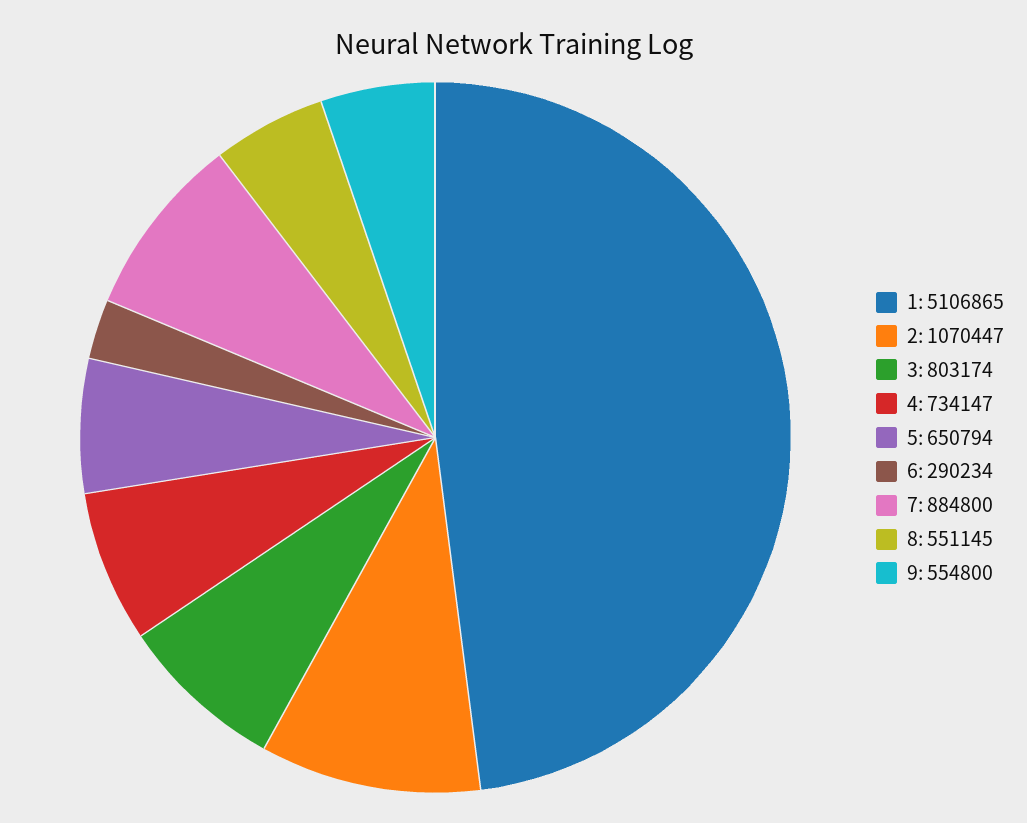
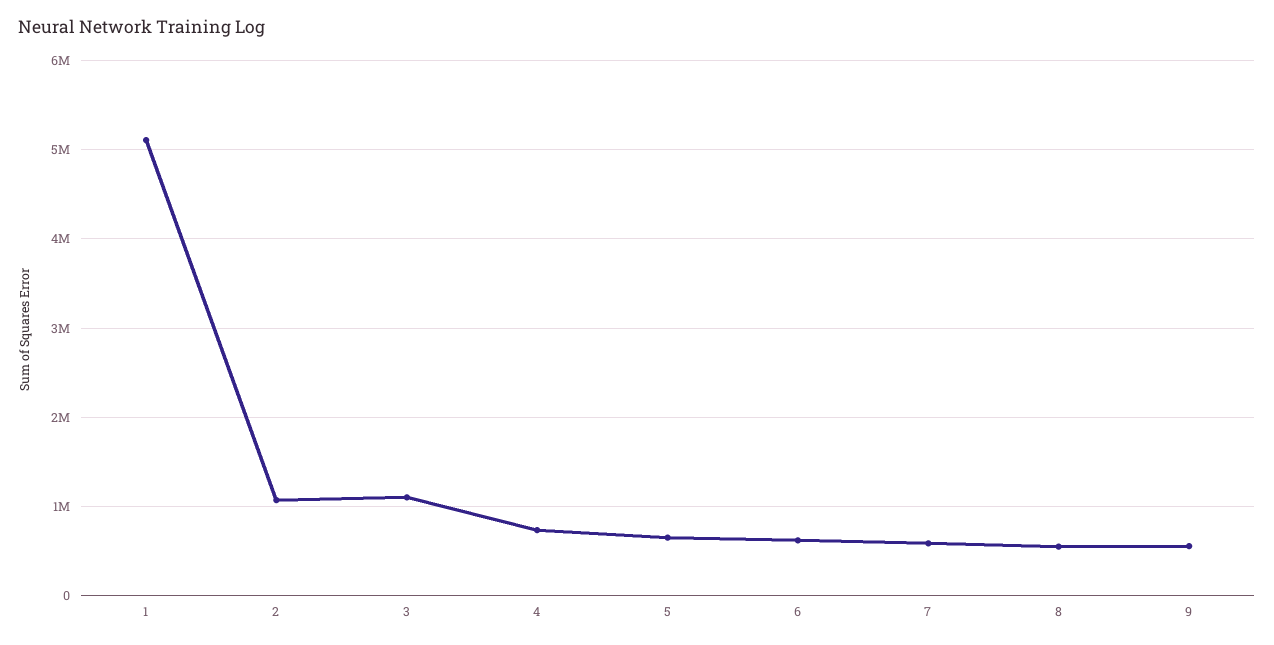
3: 803174 -> 1100000
6: 290234 -> 600000
7: 884800 -> 600000

